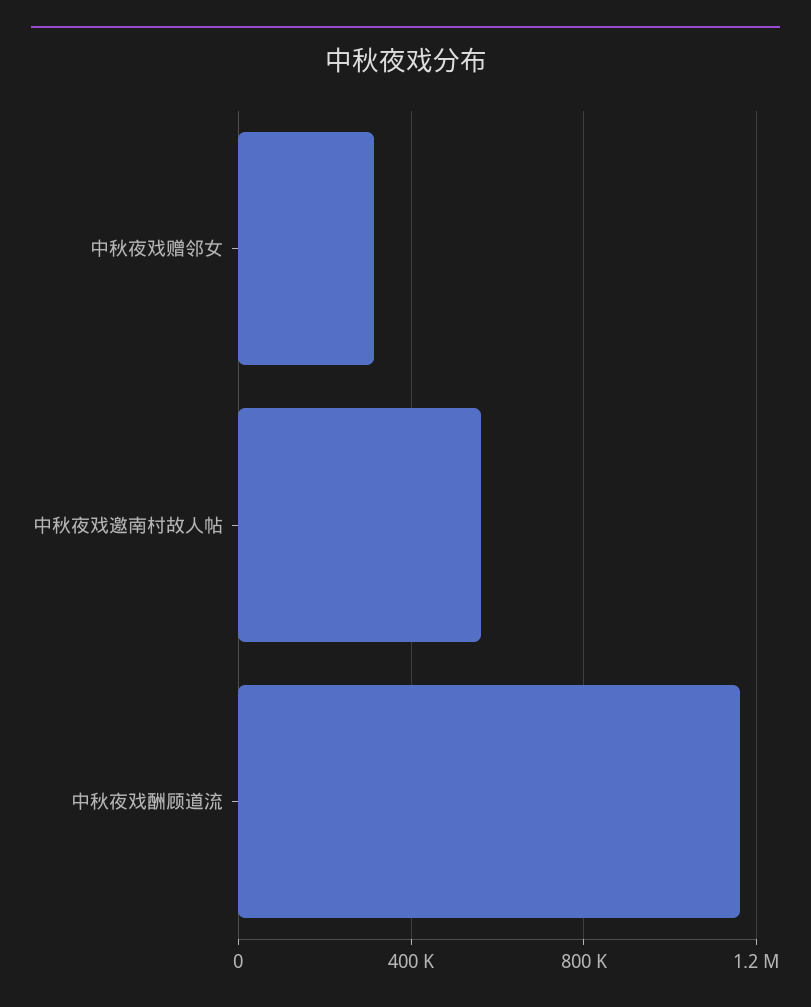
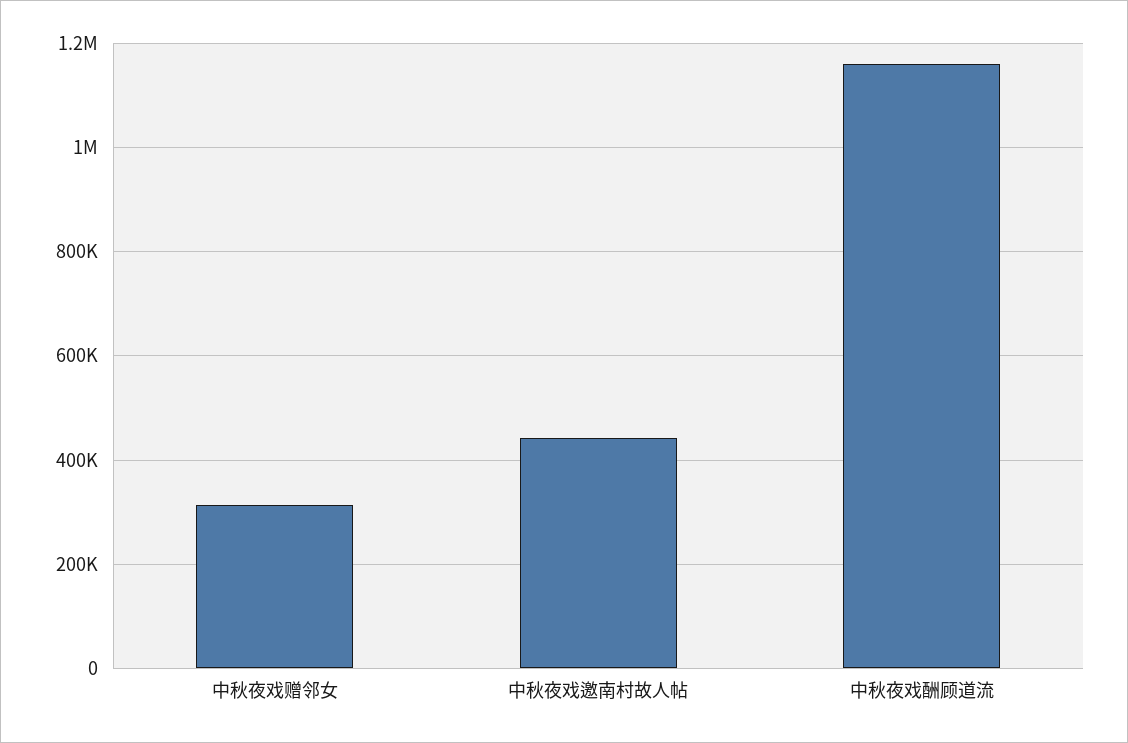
中秋夜戏邀南村故人帖: 550000 -> 440000

